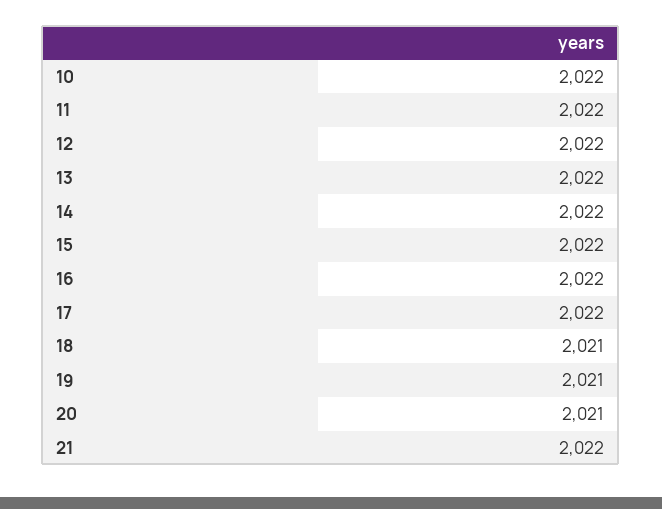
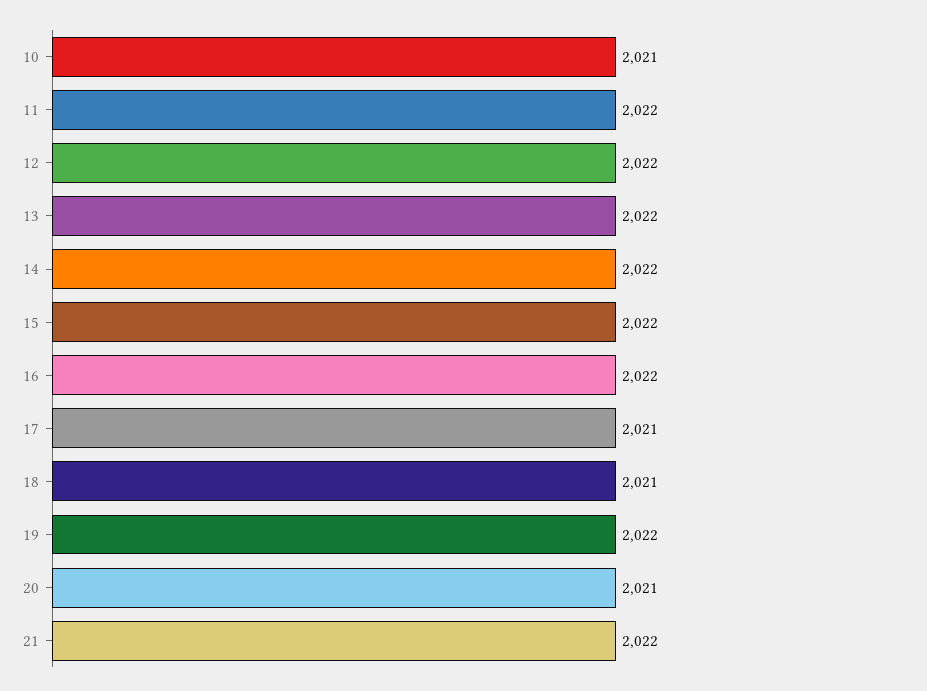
10: 2022 -> 2021
17: 2022 -> 2021
19: 2021 -> 2022

